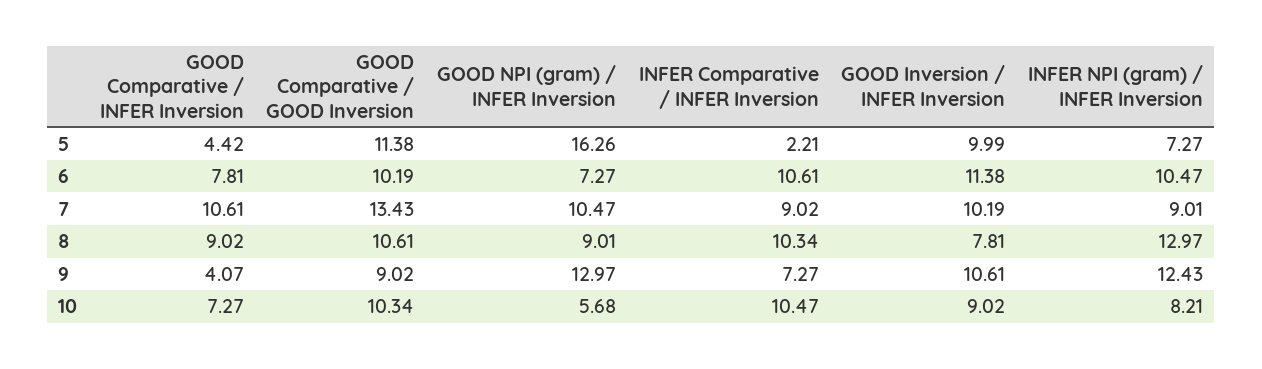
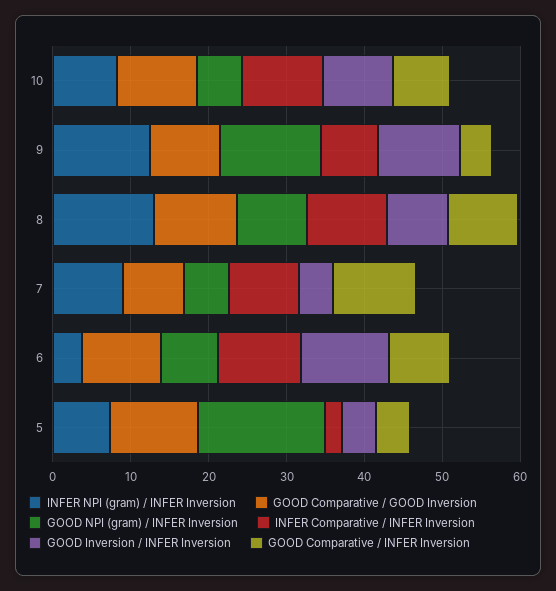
GOOD Inversion / INFER Inversion, 5: 9.99 -> 4
INFER NPI (gram) / INFER Inversion, 6: 10.47 -> 4
GOOD Comparative / GOOD Inversion, 7: 13.43 -> 8
GOOD NPI (gram) / INFER Inversion, 7: 10.47 -> 6
GOOD Inversion / INFER Inversion, 7: 10.19 -> 4

